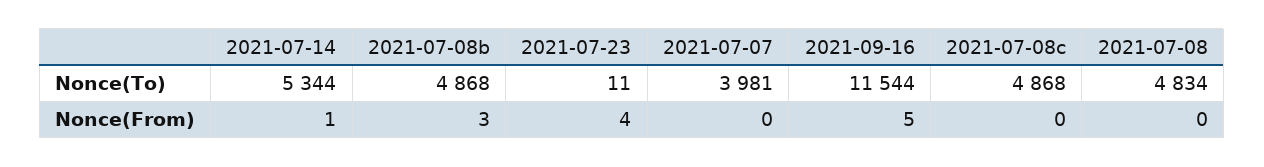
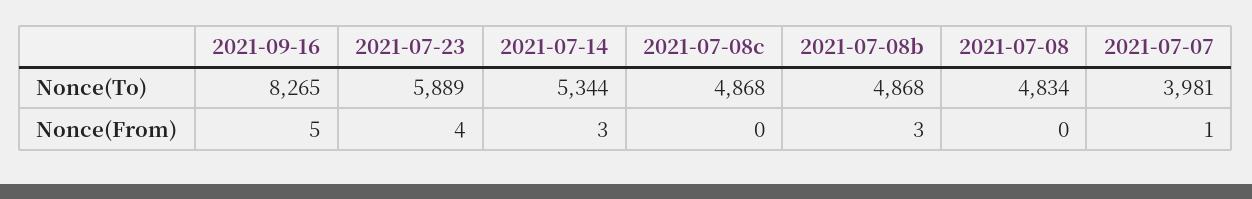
2021-07-23, Nonce(To): 11 -> 5889
2021-09-16, Nonce(To): 11544 -> 8265
2021-07-14, Nonce(From): 1 -> 3
2021-07-07, Nonce(From): 0 -> 1

